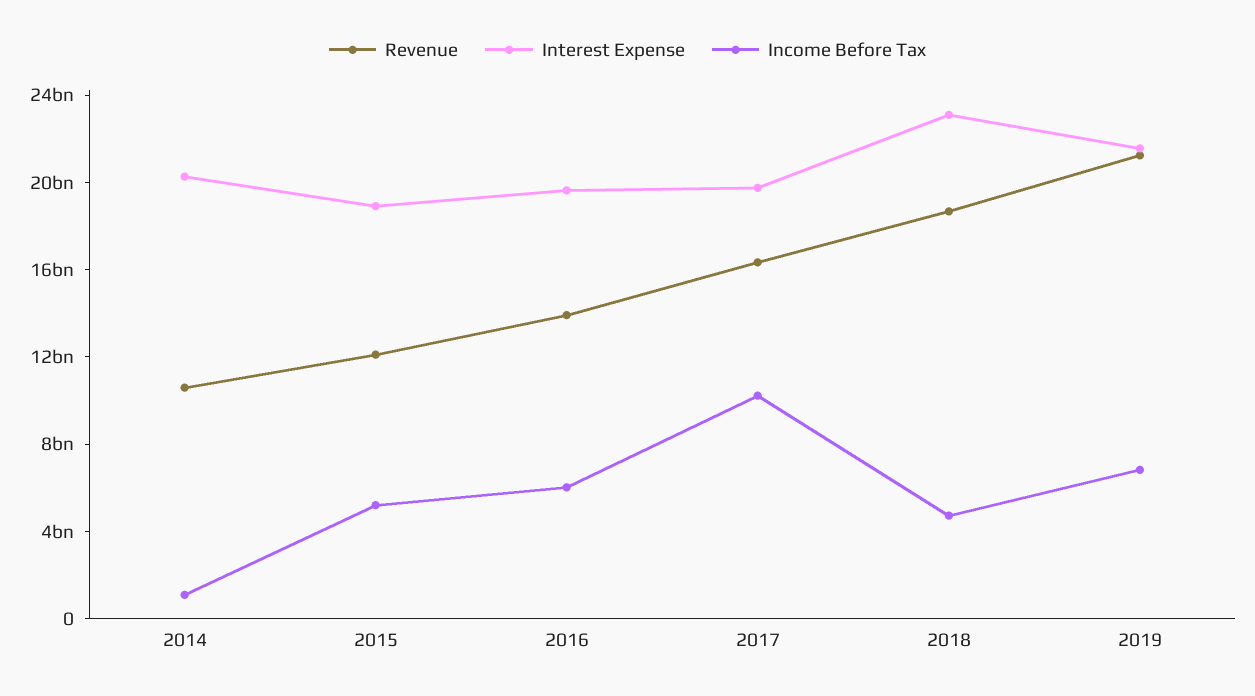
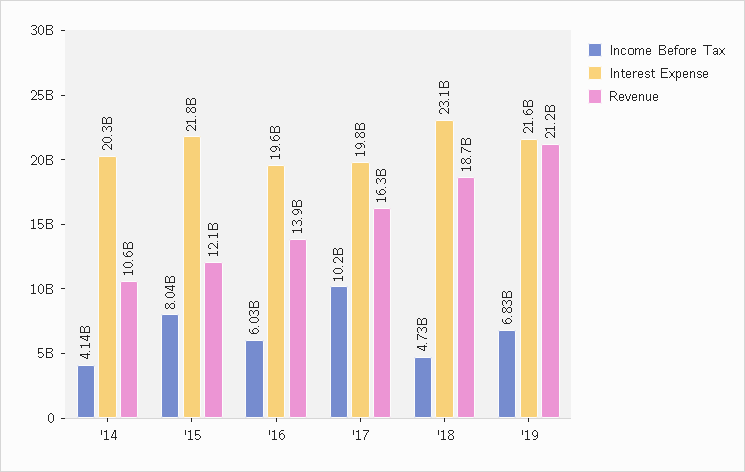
Income Before Tax, 2014: 1000000000 -> 4140000000
Interest Expense, 2015: 19000000000 -> 21800000000
Income Before Tax, 2015: 5000000000 -> 8040000000

